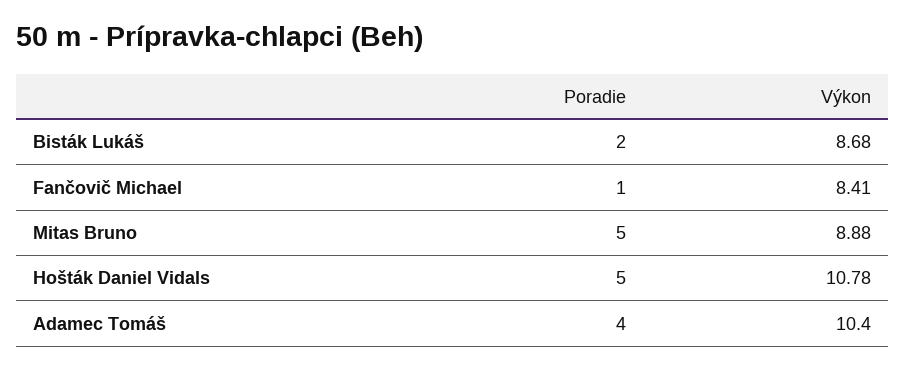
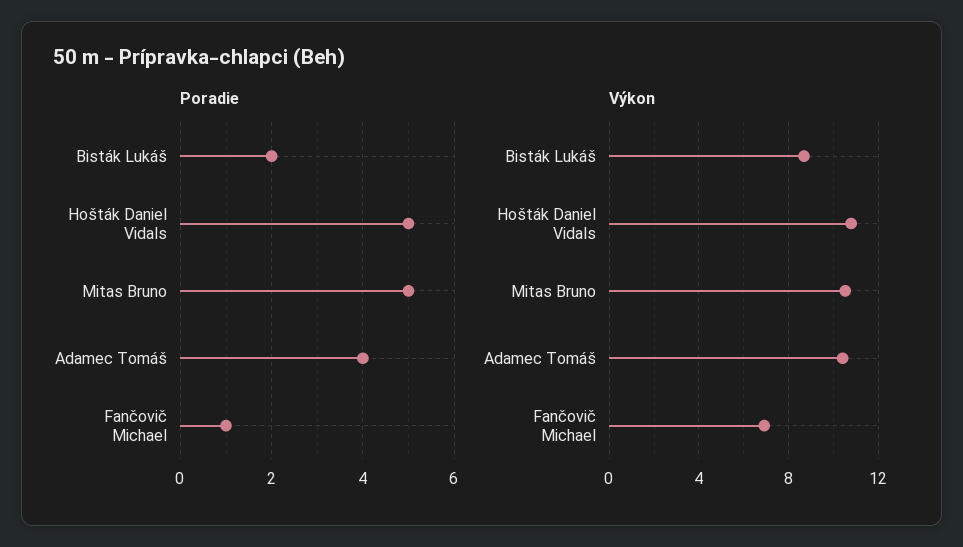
Výkon, Fančovič Michael: 8.41 -> 7
Výkon, Mitas Bruno: 8.88 -> 10.5

